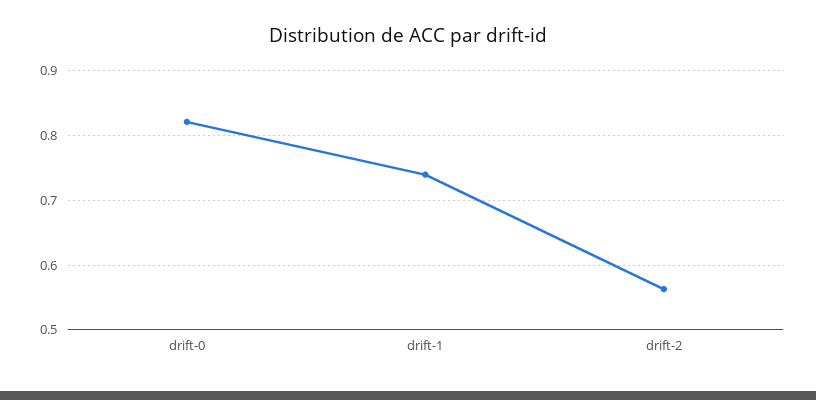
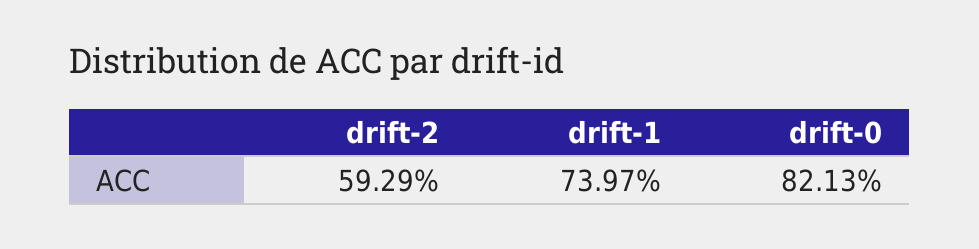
drift-2: 0.56 -> 0.5929

